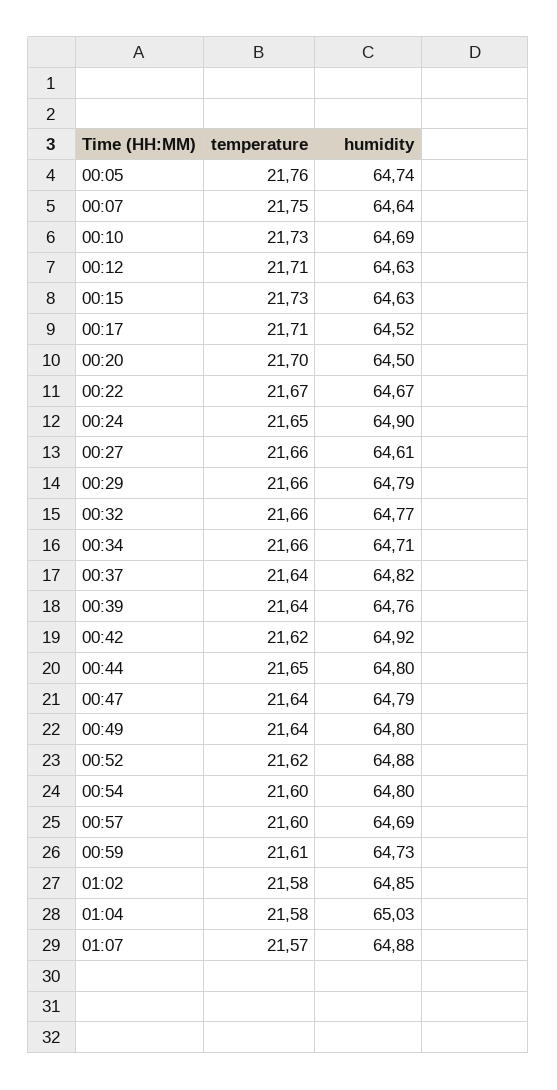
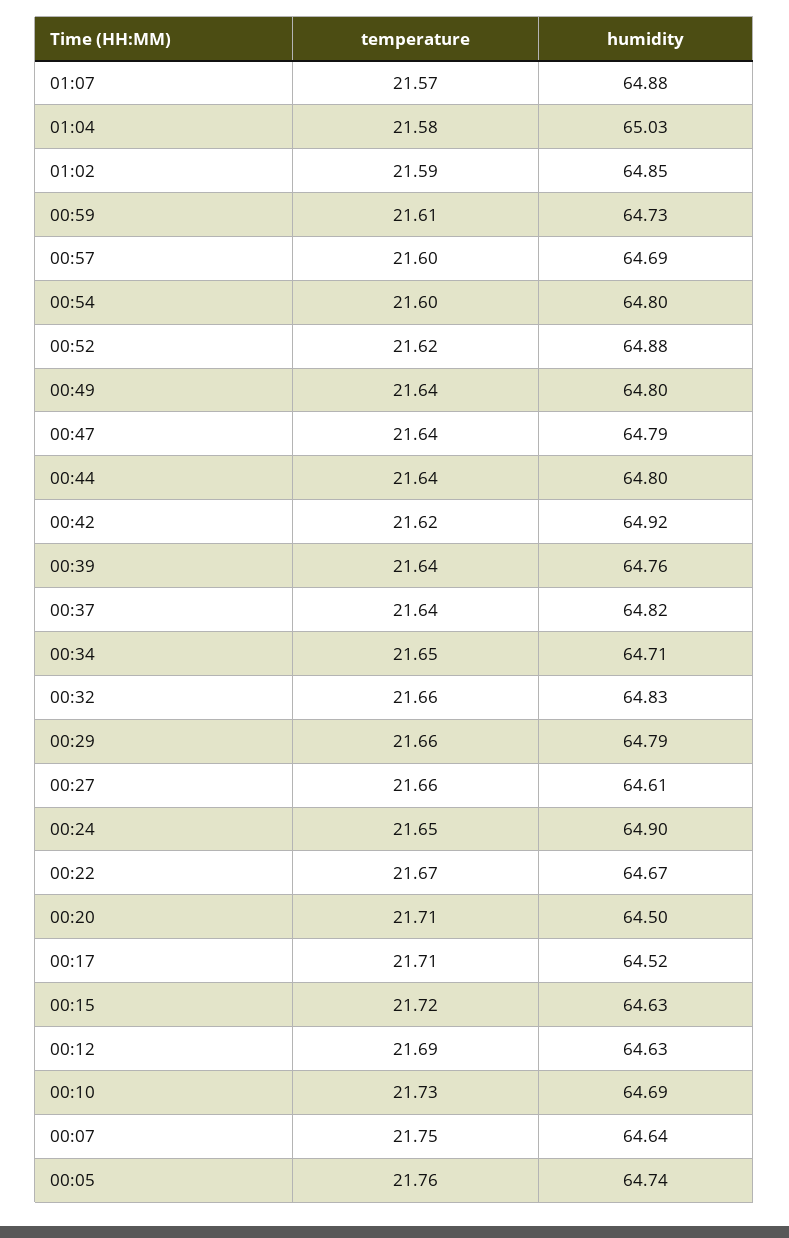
temperature, 00:12: 21.71 -> 21.69
temperature, 00:15: 21.73 -> 21.72
temperature, 00:20: 21.7 -> 21.71
humidity, 00:32: 64.77 -> 64.83
temperature, 00:34: 21.66 -> 21.65
temperature, 00:44: 21.65 -> 21.64
temperature, 01:02: 21.58 -> 21.59

